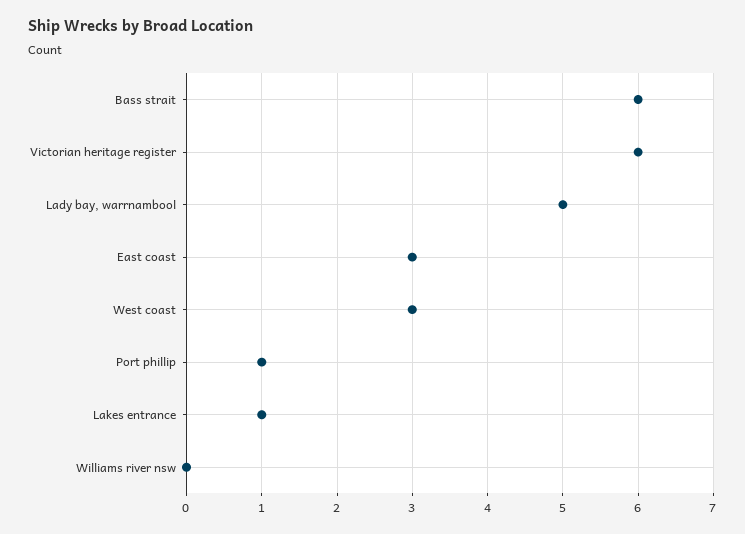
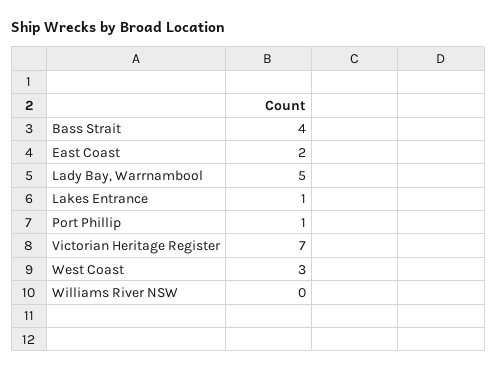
Bass strait: 6 -> 4
Victorian heritage register: 6 -> 7
East coast: 3 -> 2

